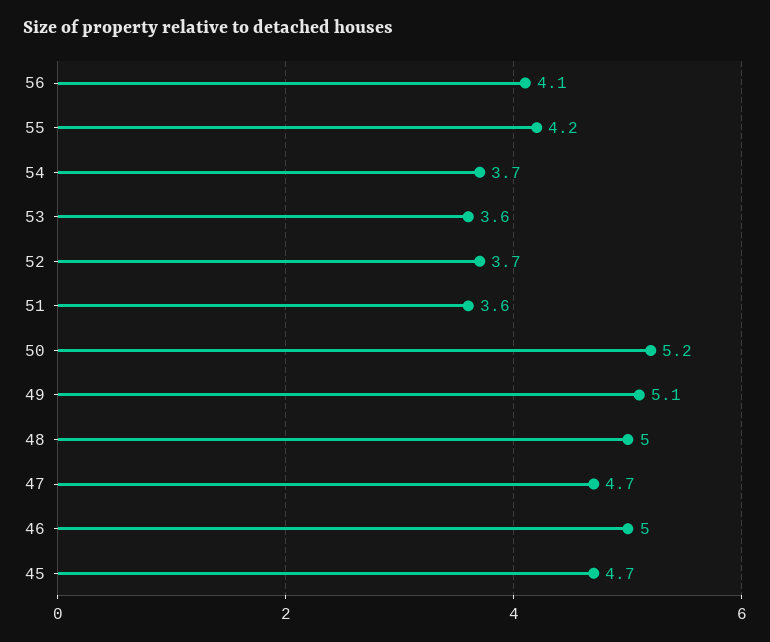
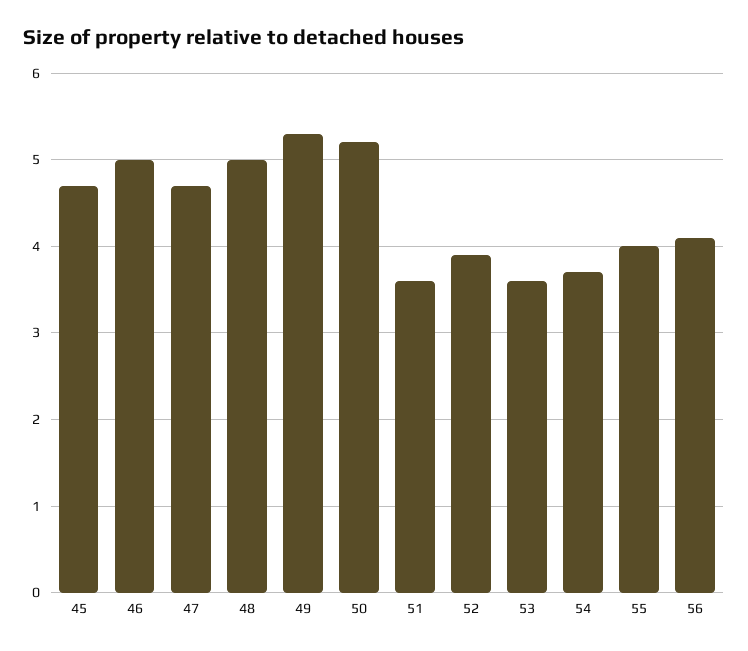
55: 4.2 -> 4
52: 3.7 -> 3.9
49: 5.1 -> 5.3

